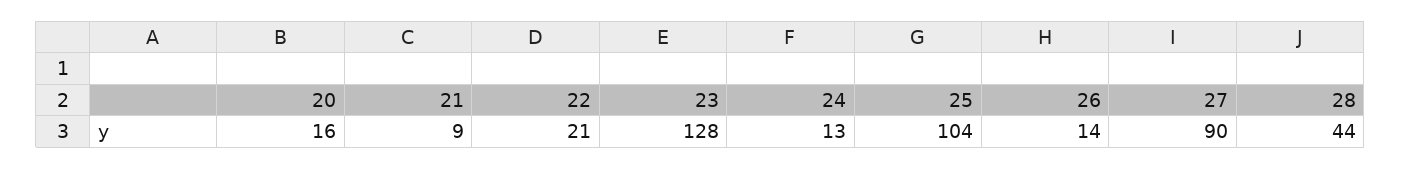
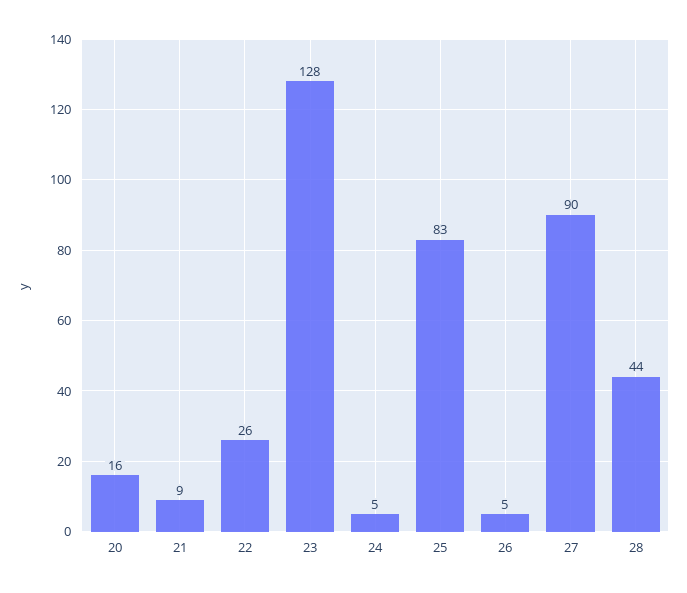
22: 21 -> 26
24: 13 -> 5
25: 104 -> 83
26: 14 -> 5

